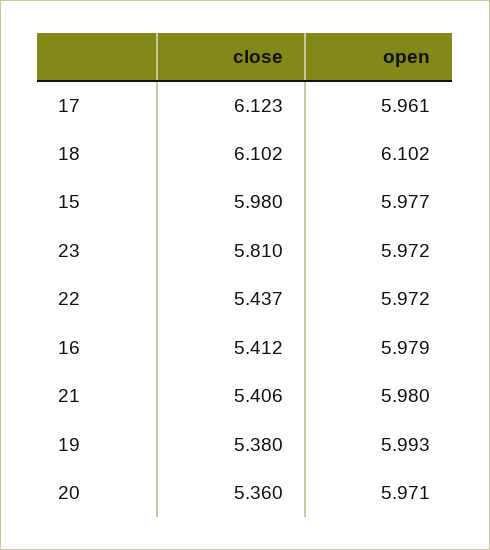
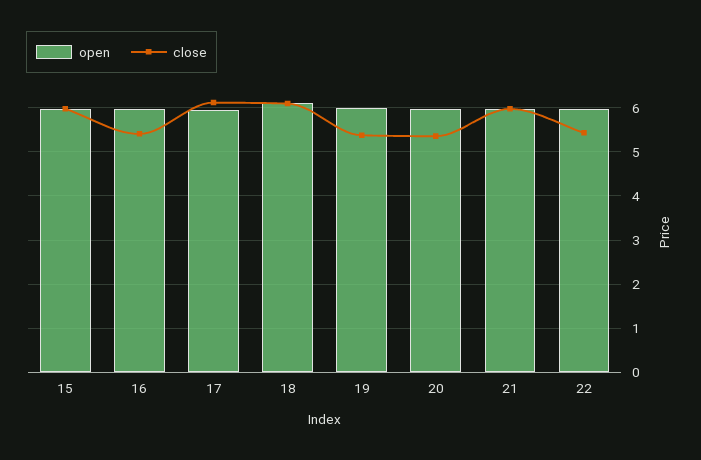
close, 23: 5.81 -> none
open, 23: 5.972 -> none
close, 21: 5.406 -> 6

